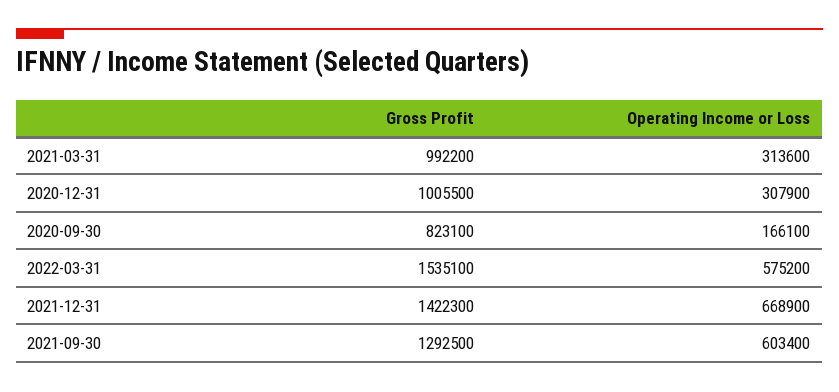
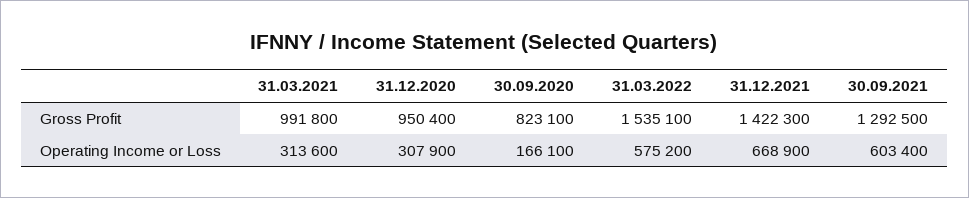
Gross Profit, 2021-03-31: 992200 -> 991800
Gross Profit, 2020-12-31: 1005500 -> 950400

